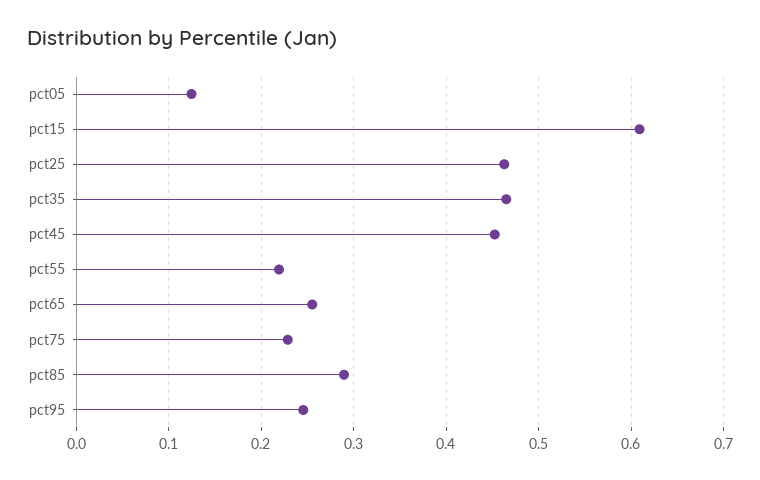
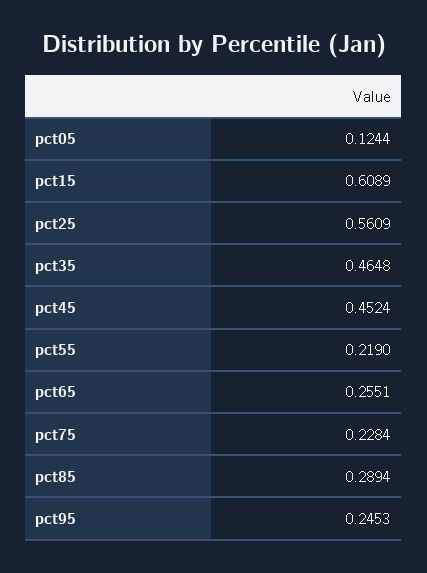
pct25: 0.46 -> 0.5609

